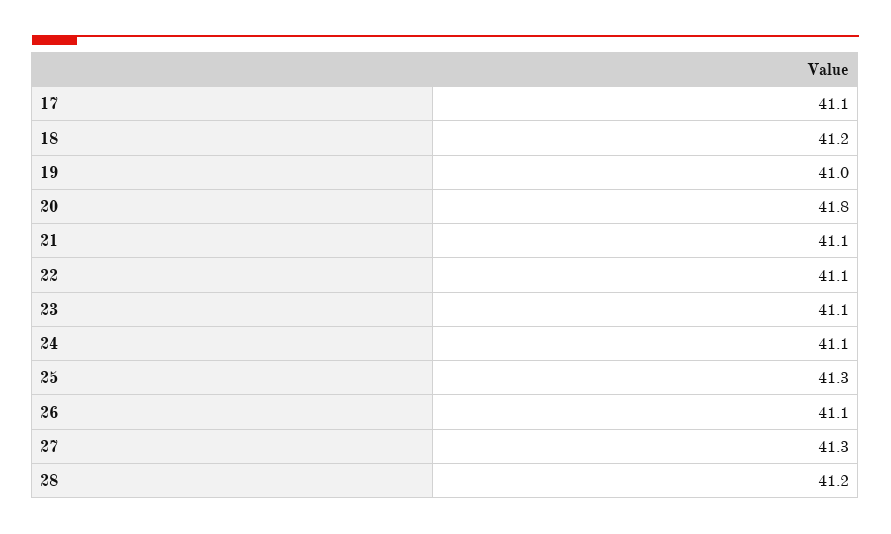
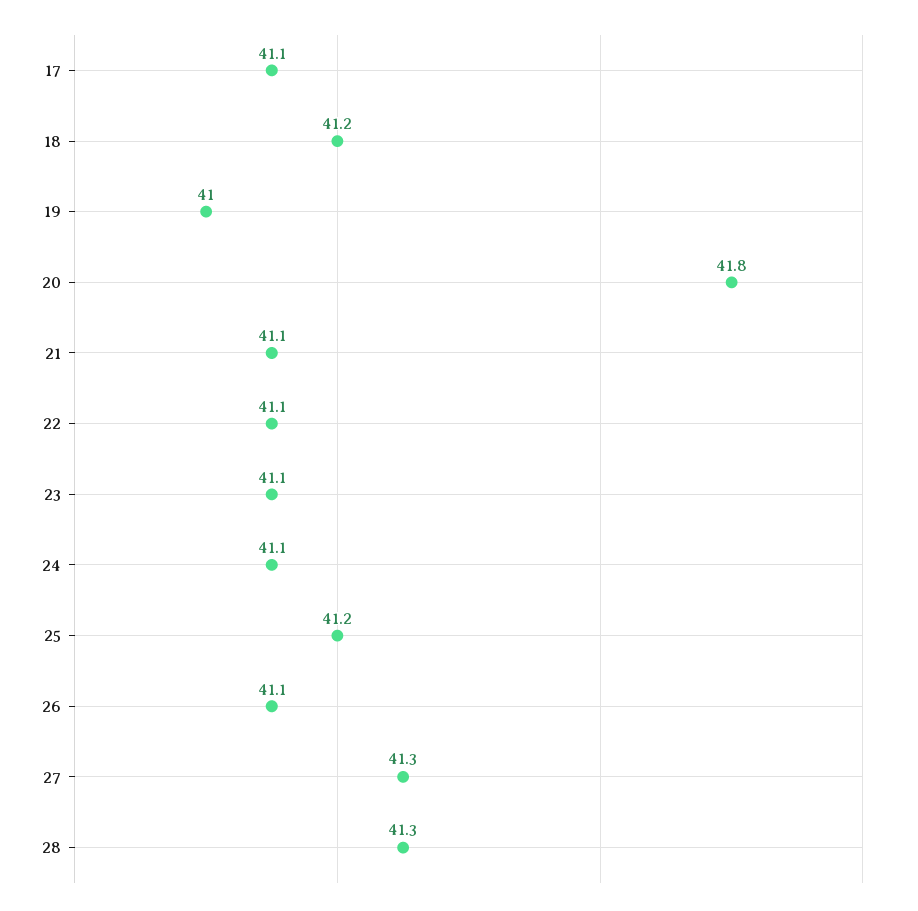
25: 41.3 -> 41.2
28: 41.2 -> 41.3

